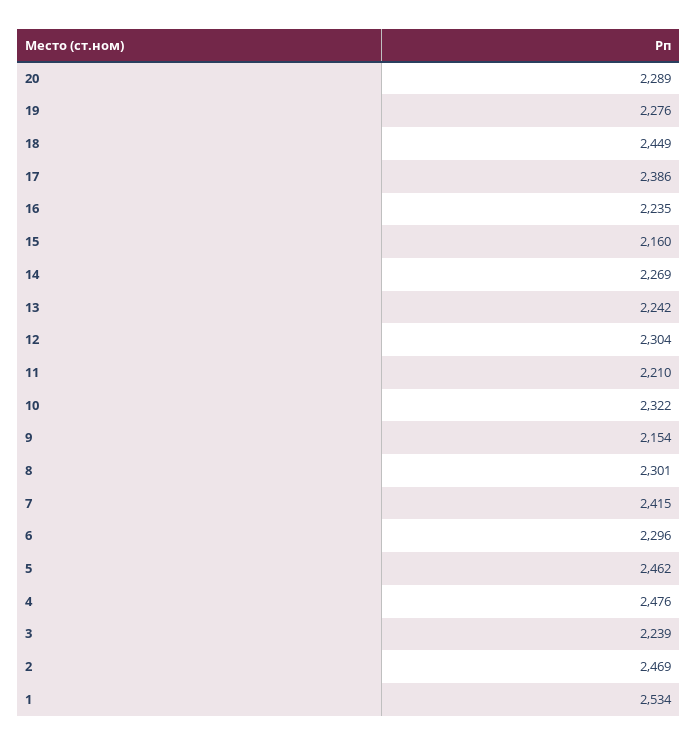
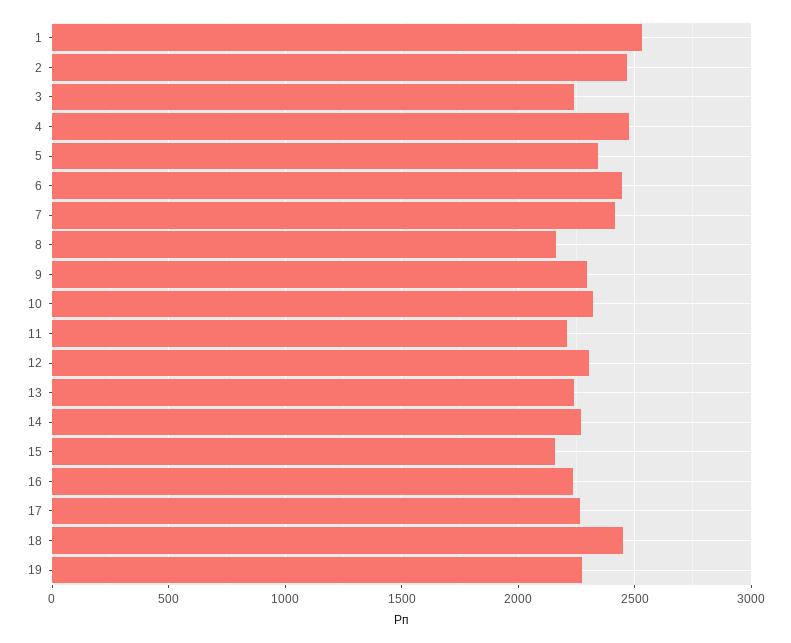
20: 2289 -> none
17: 2386 -> 2250
9: 2154 -> 2300
8: 2301 -> 2150
6: 2296 -> 2450
5: 2462 -> 2350

